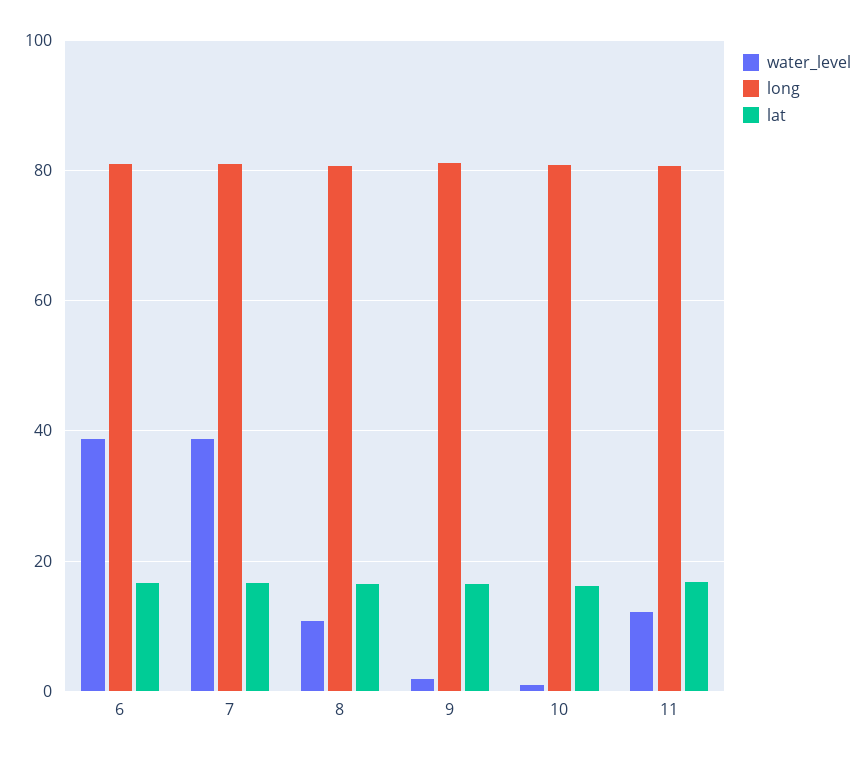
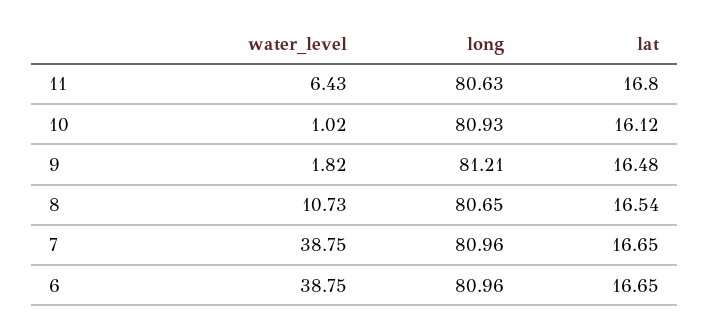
water_level, 11: 12 -> 6.43

